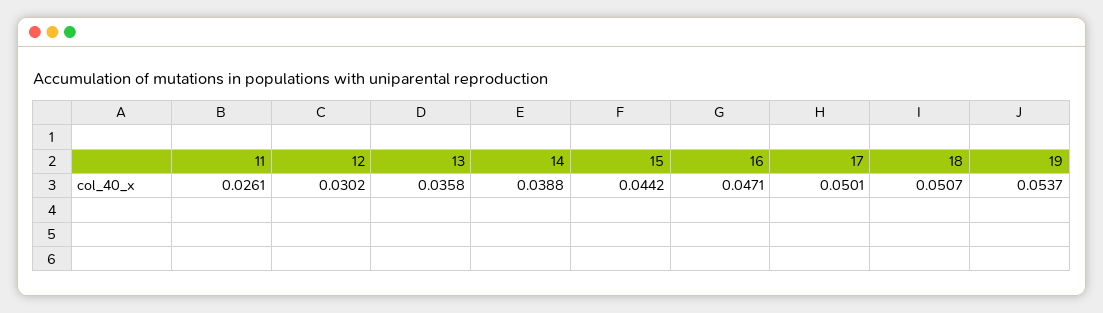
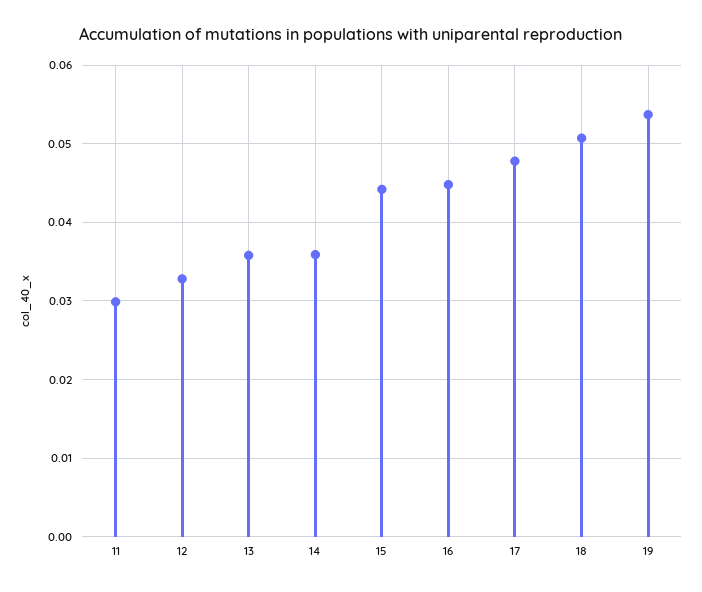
11: 0.0261 -> 0.03
12: 0.0302 -> 0.033
14: 0.0388 -> 0.036
16: 0.0471 -> 0.045
17: 0.0501 -> 0.048

